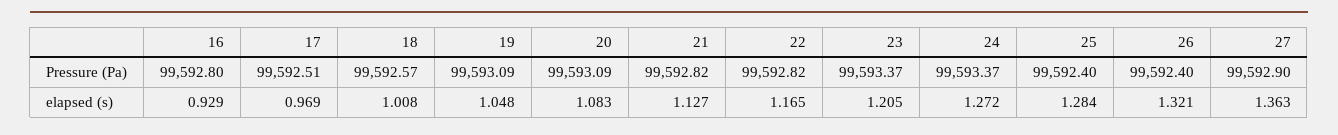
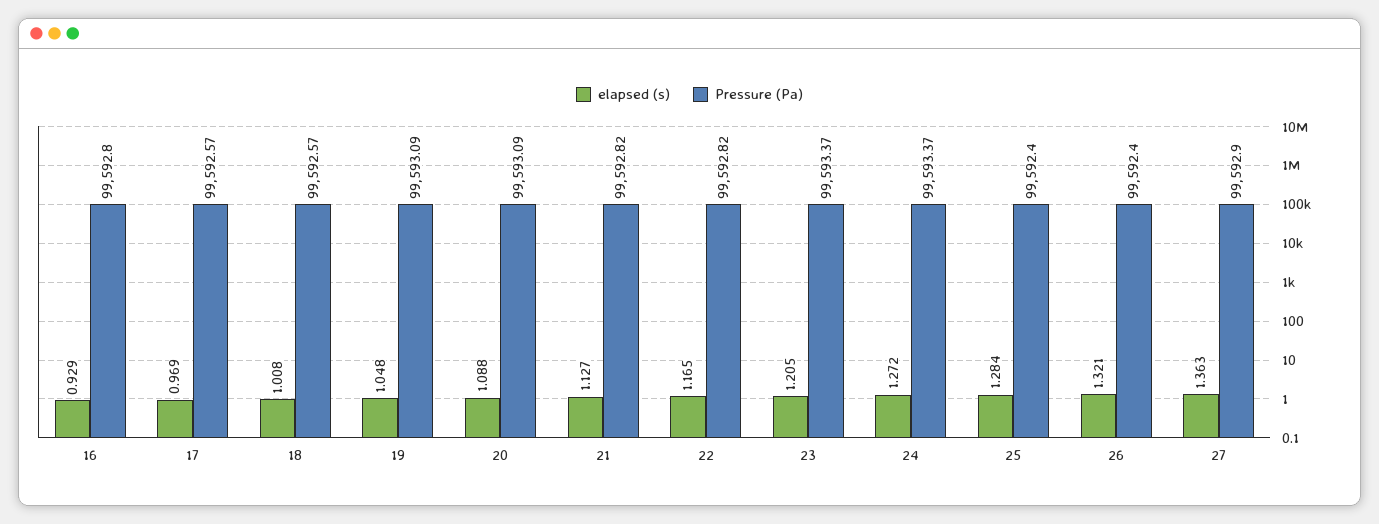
Pressure (Pa), 17: 99592.51 -> 99592.57
elapsed (s), 20: 1.083 -> 1.088

